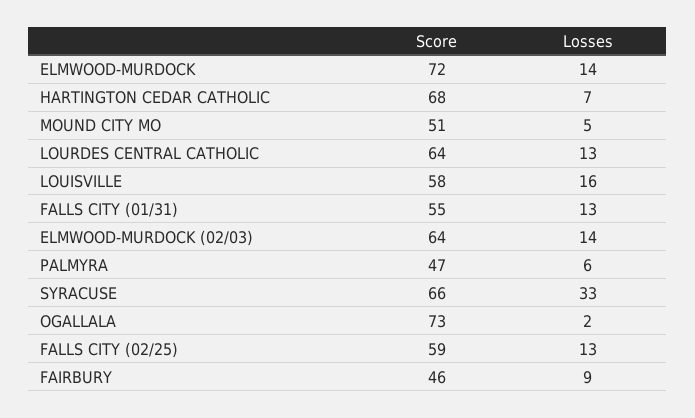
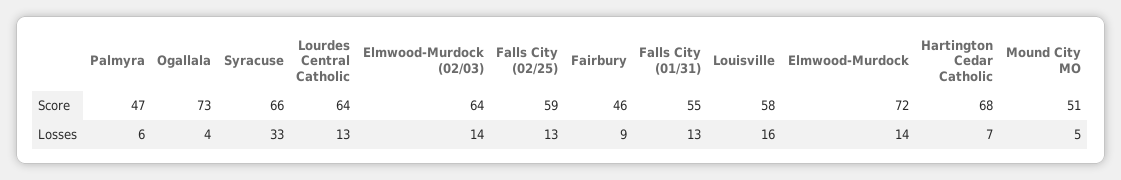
Losses, OGALLALA: 2 -> 4

